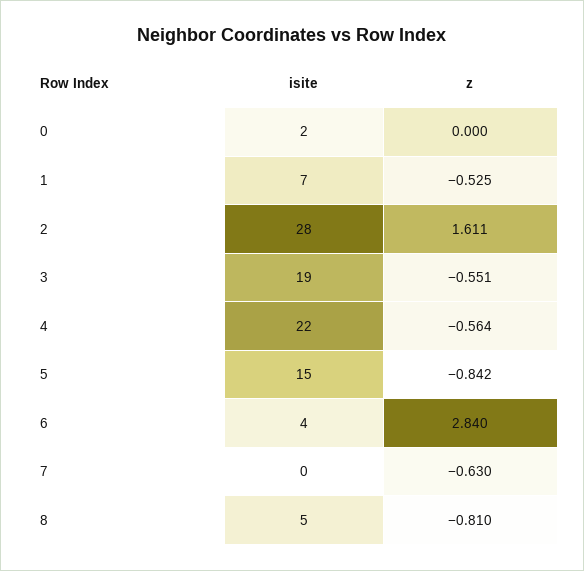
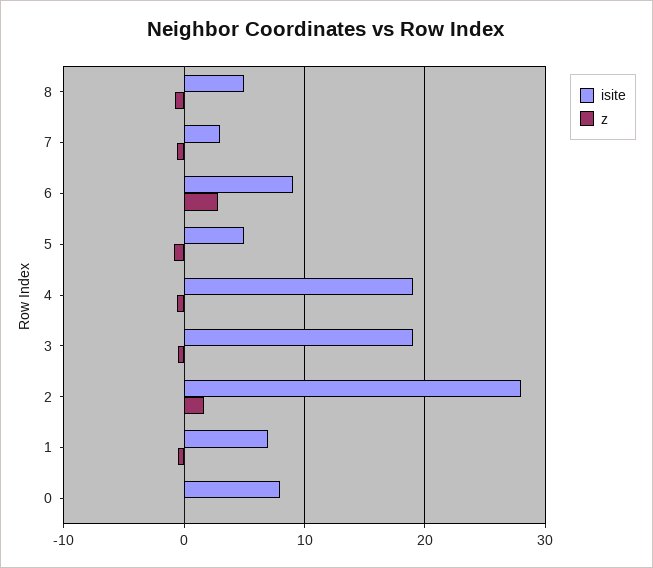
isite, 0: 2 -> 8
isite, 4: 22 -> 19
isite, 5: 15 -> 5
isite, 6: 4 -> 9
isite, 7: 0 -> 3

